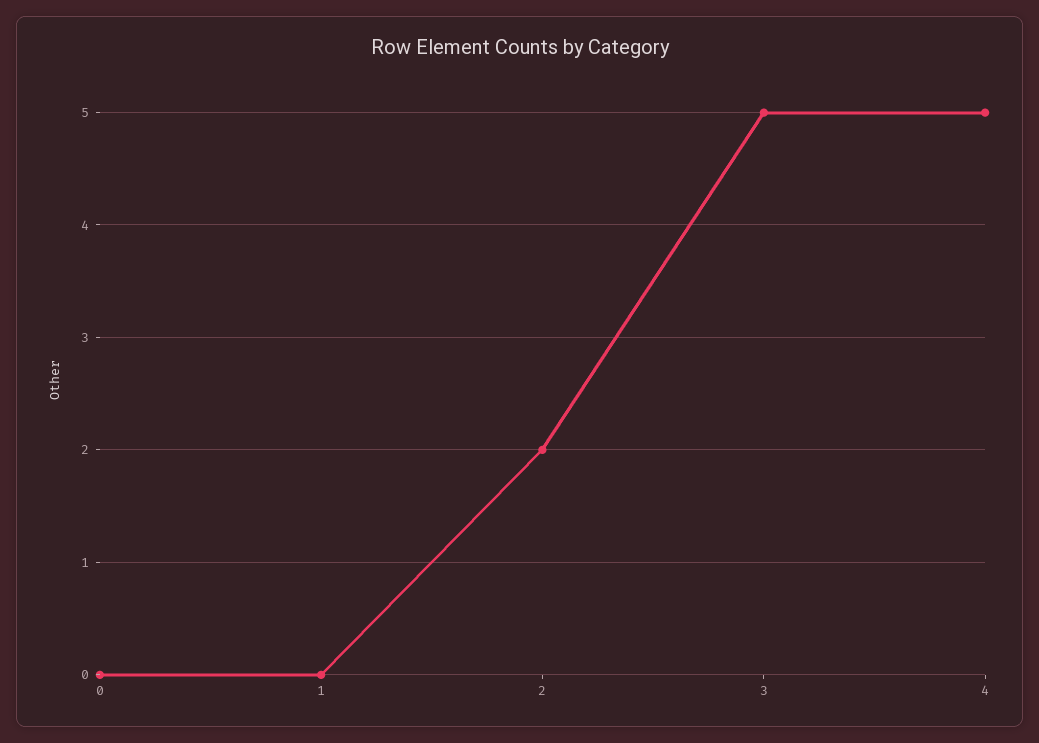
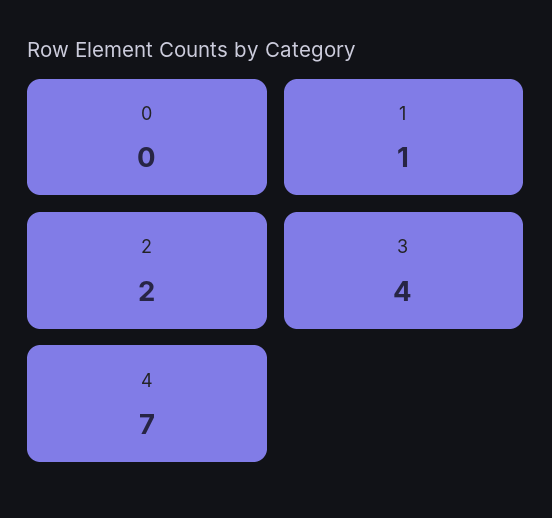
1: 0 -> 1
3: 5 -> 4
4: 5 -> 7

